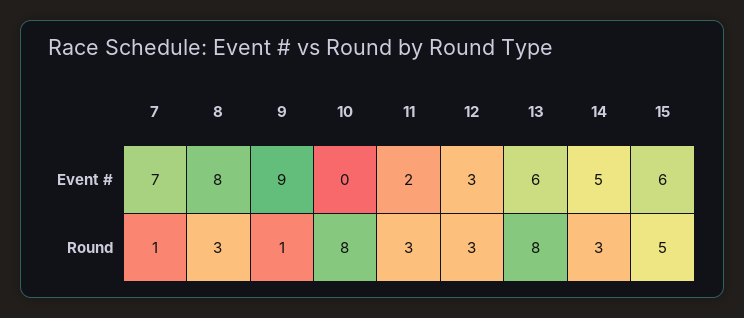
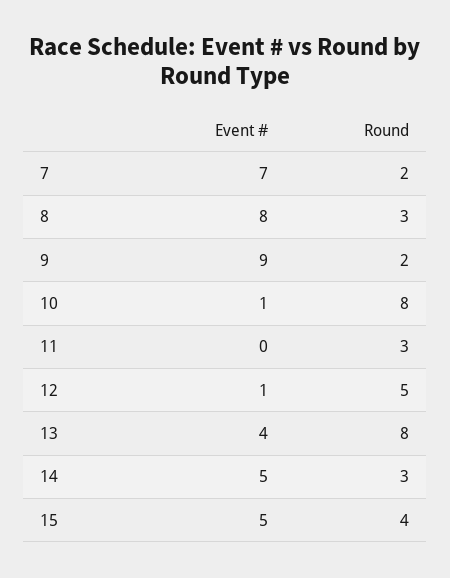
10, Event #: 0 -> 1
11, Event #: 2 -> 0
12, Event #: 3 -> 1
13, Event #: 6 -> 4
15, Event #: 6 -> 5
7, Round: 1 -> 2
9, Round: 1 -> 2
12, Round: 3 -> 5
15, Round: 5 -> 4

